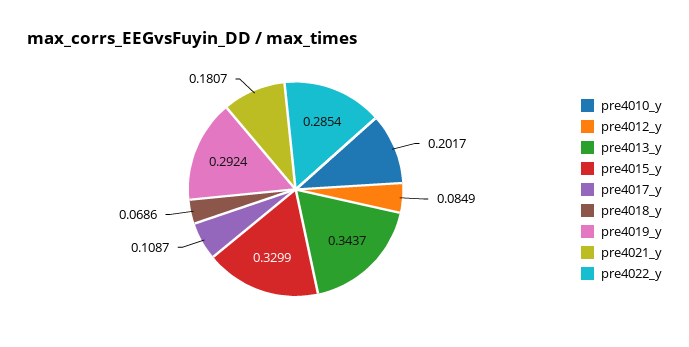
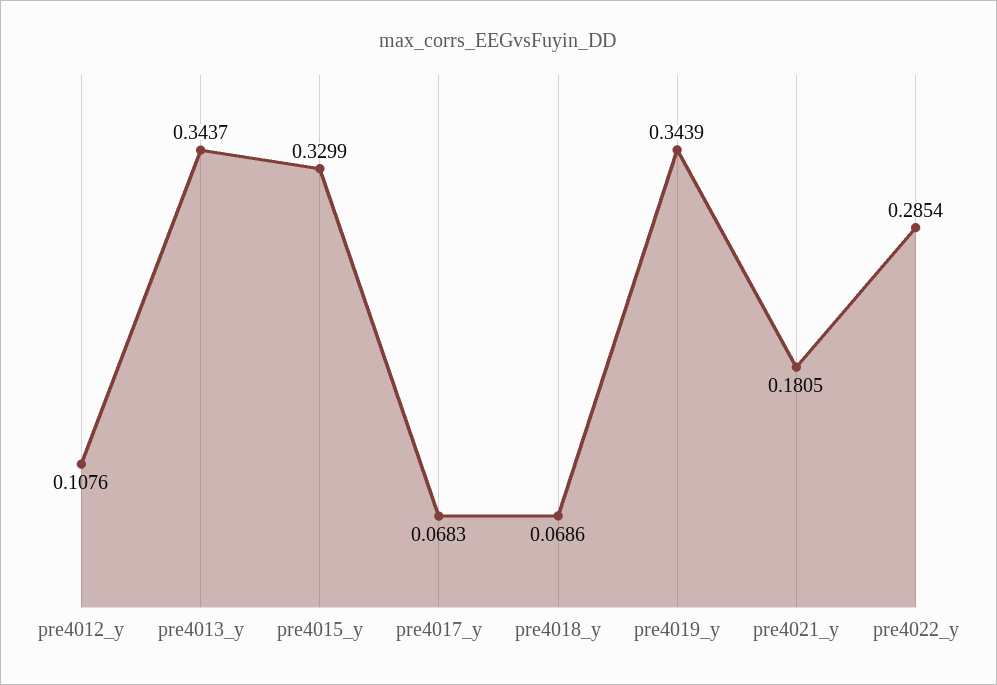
pre4010_y: 0.2017 -> none
pre4012_y: 0.0849 -> 0.1076
pre4017_y: 0.1087 -> 0.0683
pre4019_y: 0.2924 -> 0.3439
pre4021_y: 0.1807 -> 0.1805

